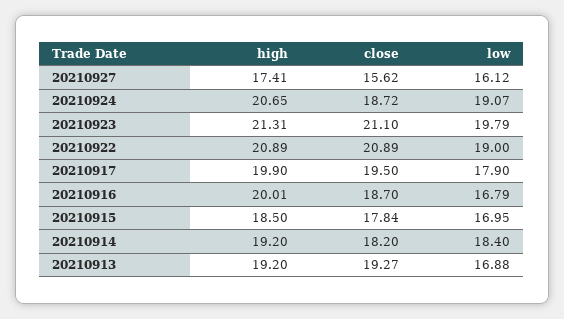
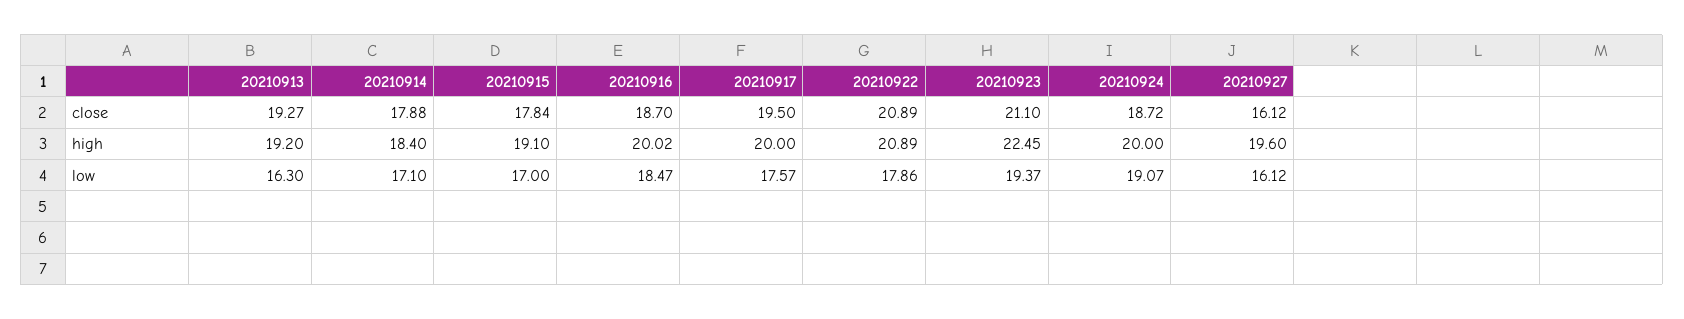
high, 20210927: 17.41 -> 19.6
close, 20210927: 15.62 -> 16.12
high, 20210924: 20.65 -> 20
high, 20210923: 21.31 -> 22.45
low, 20210923: 19.79 -> 19.37
low, 20210922: 19 -> 17.86
high, 20210917: 19.9 -> 20
low, 20210917: 17.9 -> 17.57
high, 20210916: 20.01 -> 20.02
low, 20210916: 16.79 -> 18.47
high, 20210915: 18.5 -> 19.1
low, 20210915: 16.95 -> 17
high, 20210914: 19.2 -> 18.4
close, 20210914: 18.2 -> 17.88
low, 20210914: 18.4 -> 17.1
low, 20210913: 16.88 -> 16.3

